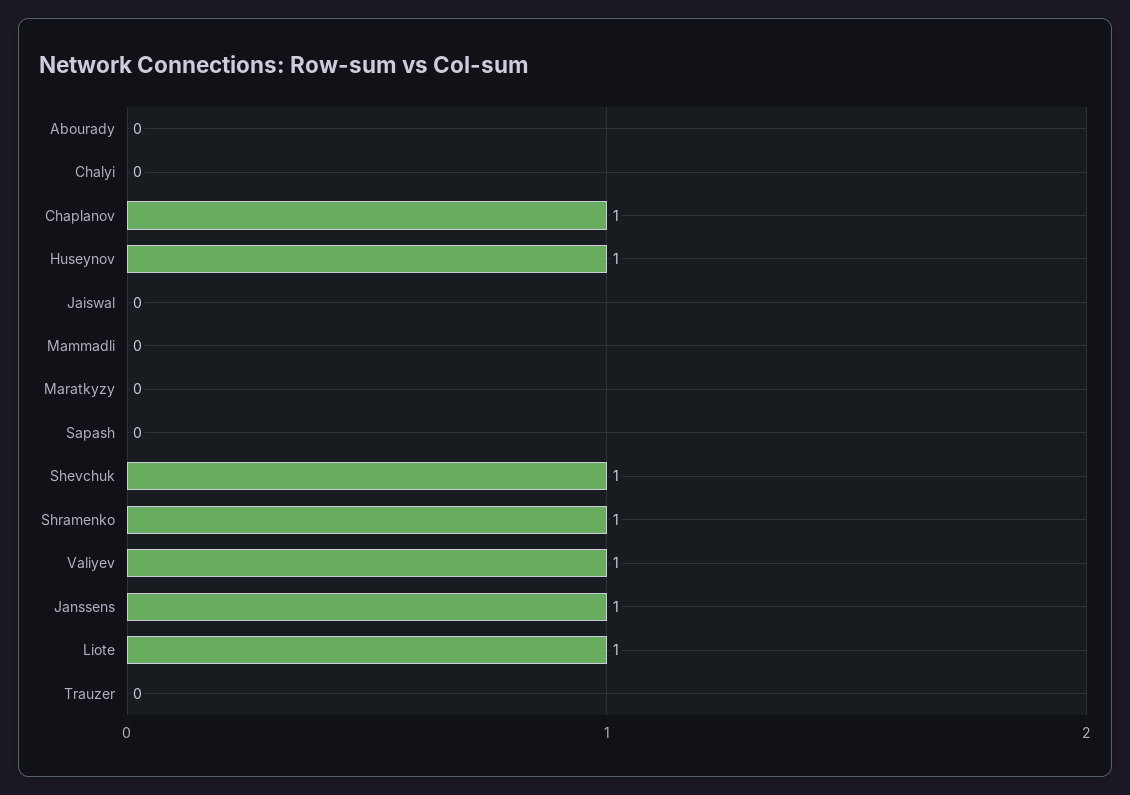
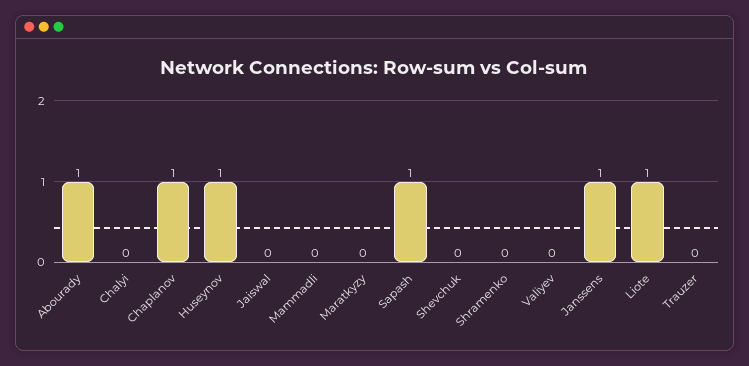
Abourady: 0 -> 1
Sapash: 0 -> 1
Shevchuk: 1 -> 0
Shramenko: 1 -> 0
Valiyev: 1 -> 0

